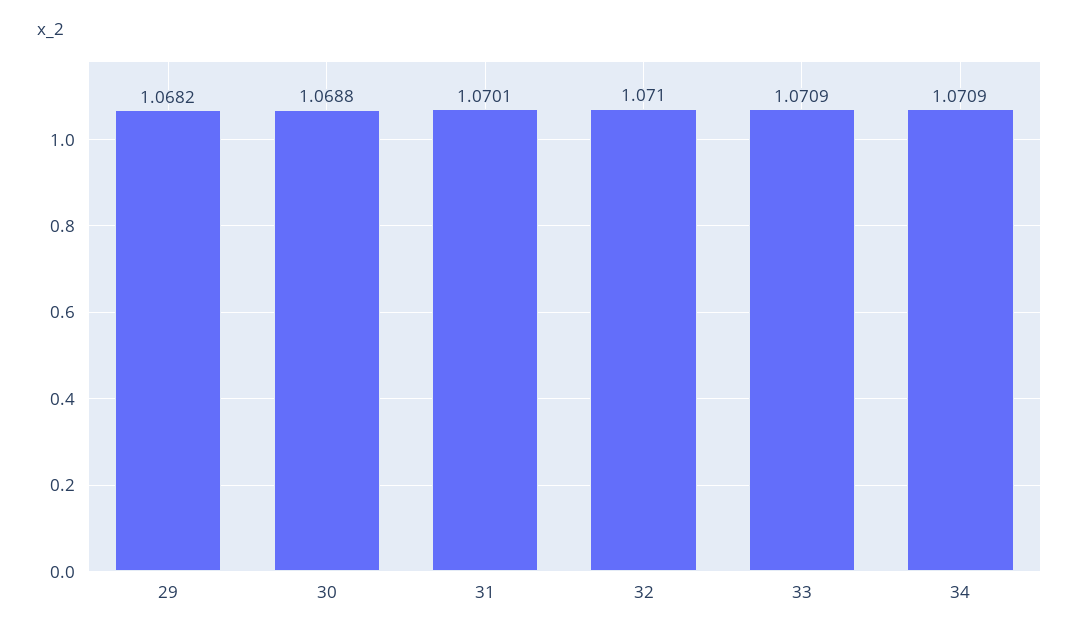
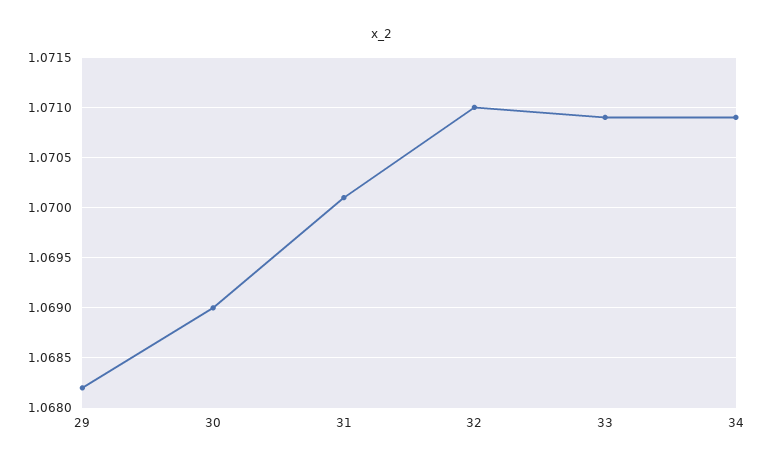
30: 1.0688 -> 1.069

